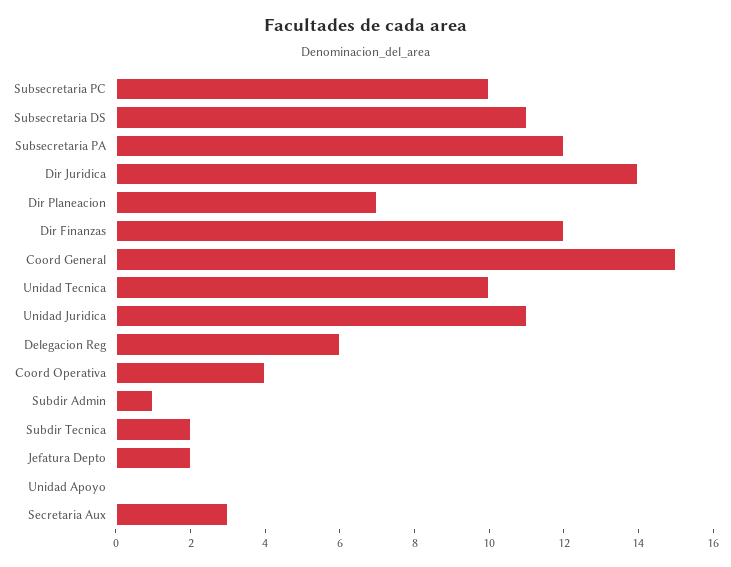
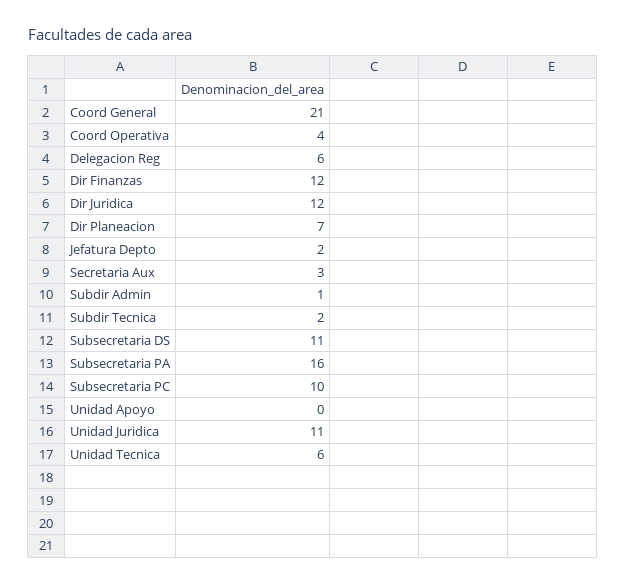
Subsecretaria PA: 12 -> 16
Dir Juridica: 14 -> 12
Coord General: 15 -> 21
Unidad Tecnica: 10 -> 6

